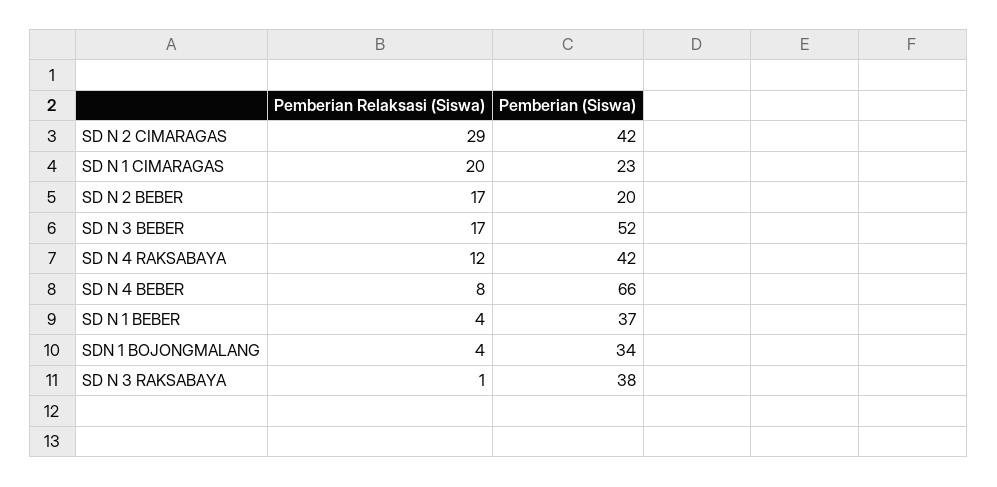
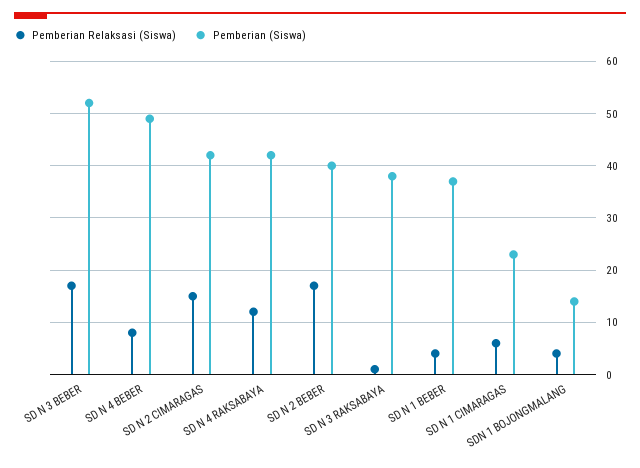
Pemberian Relaksasi (Siswa), SD N 2 CIMARAGAS: 29 -> 15
Pemberian Relaksasi (Siswa), SD N 1 CIMARAGAS: 20 -> 5
Pemberian (Siswa), SD N 2 BEBER: 20 -> 40
Pemberian (Siswa), SD N 4 BEBER: 66 -> 50
Pemberian (Siswa), SDN 1 BOJONGMALANG: 34 -> 15

